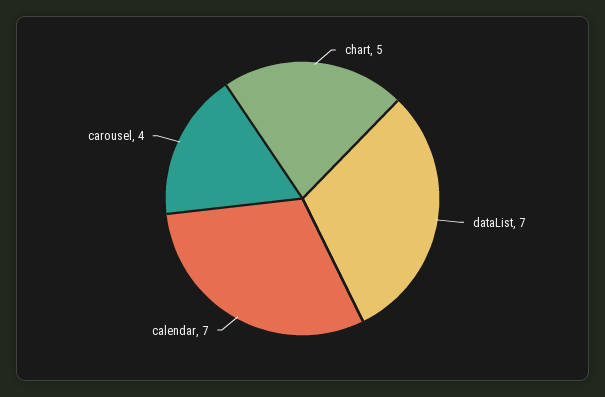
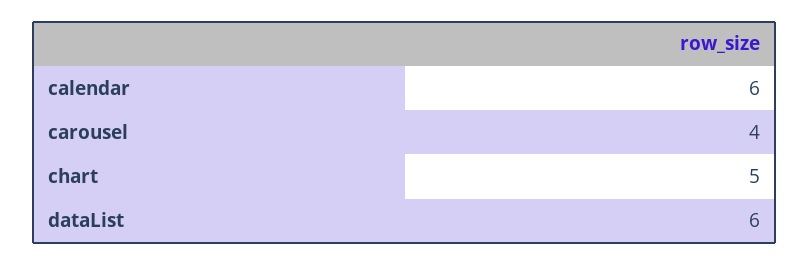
dataList: 7 -> 6
calendar: 7 -> 6

